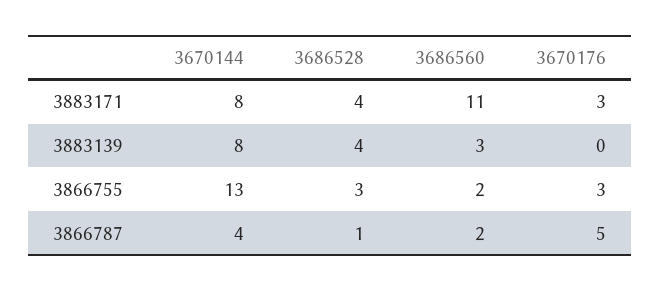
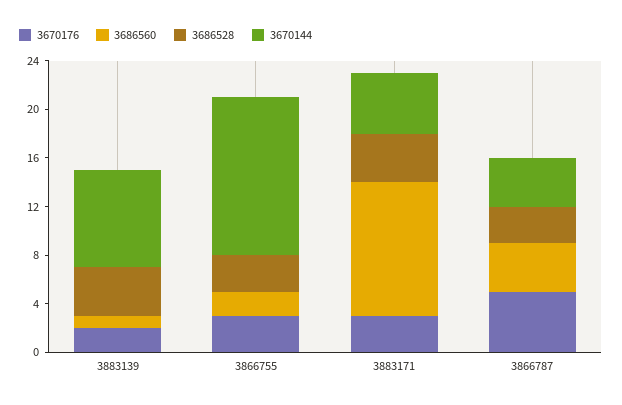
3670144, 3883171: 8 -> 5
3686560, 3883139: 3 -> 1
3670176, 3883139: 0 -> 2
3686528, 3866787: 1 -> 3
3686560, 3866787: 2 -> 4

